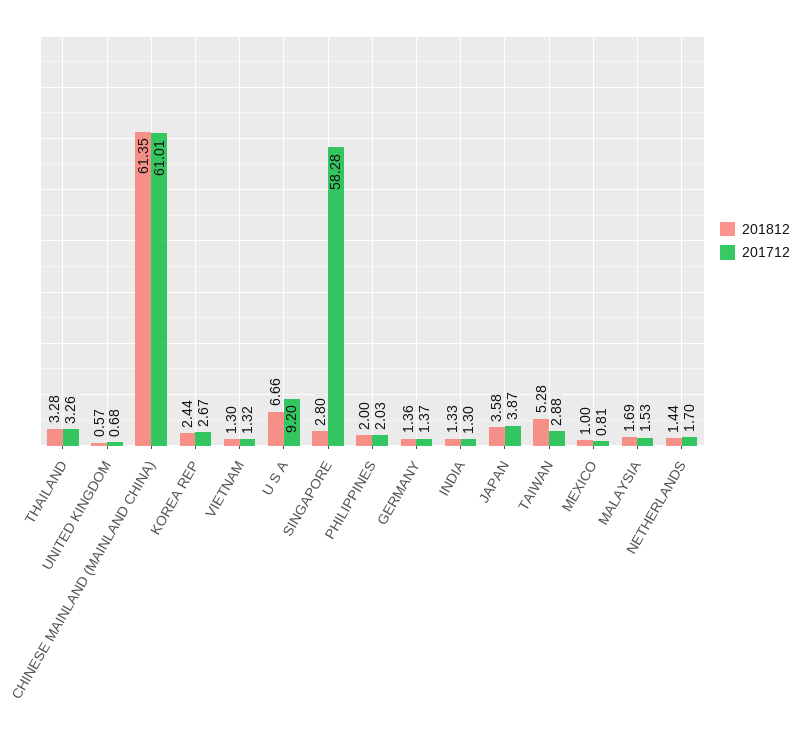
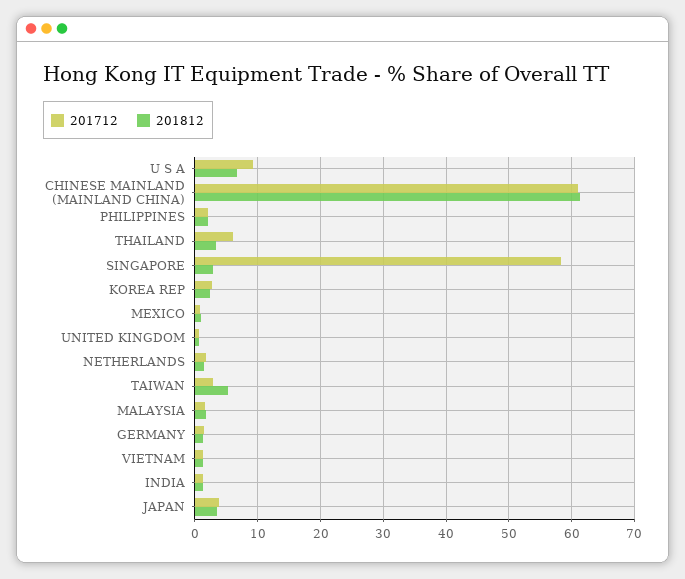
201712, THAILAND: 3.26 -> 6

